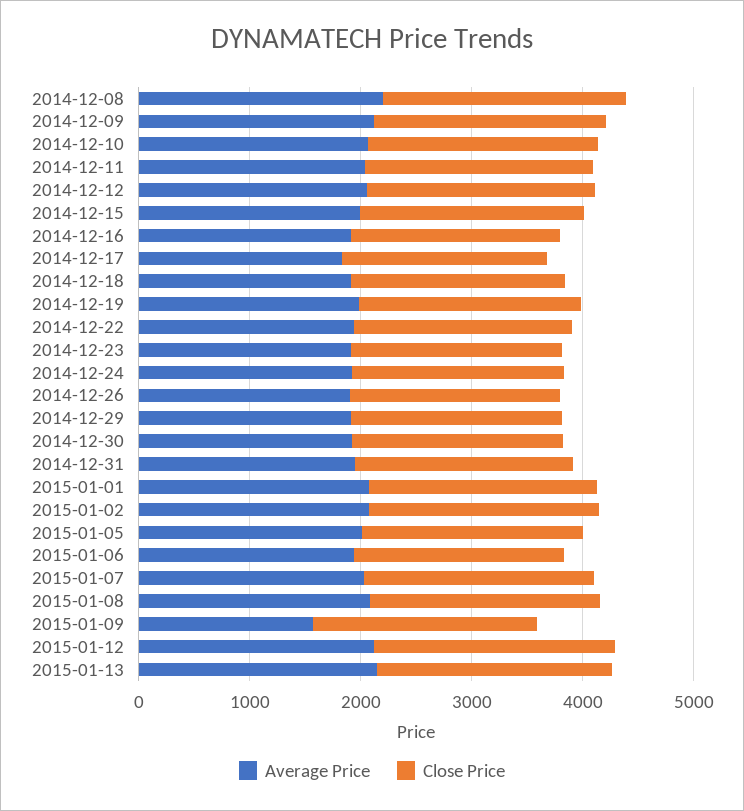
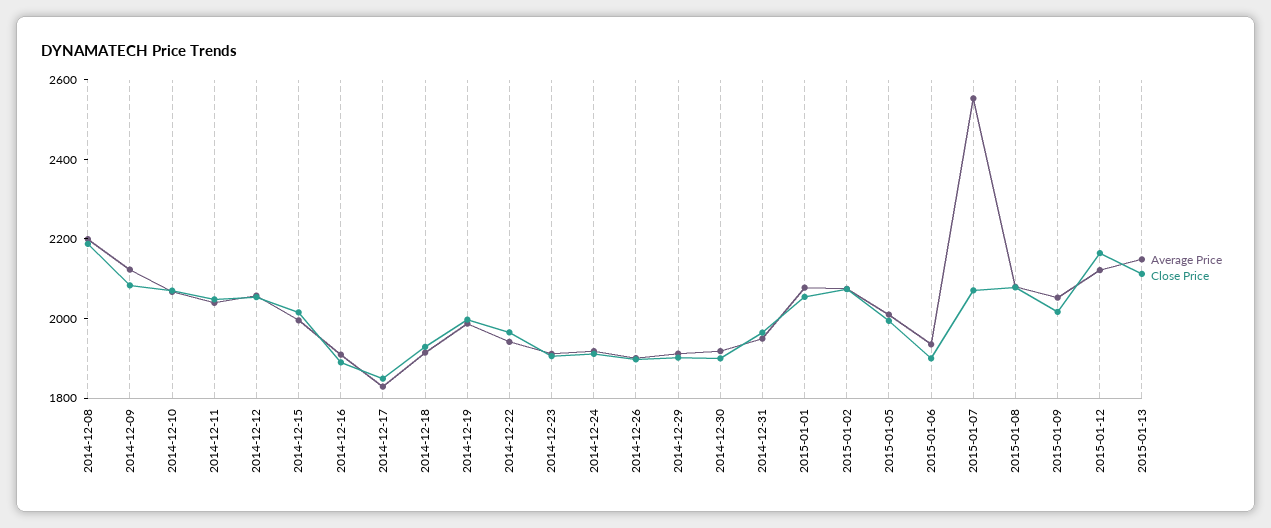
Average Price, 2015-01-07: 2000 -> 2550
Average Price, 2015-01-09: 1600 -> 2050

